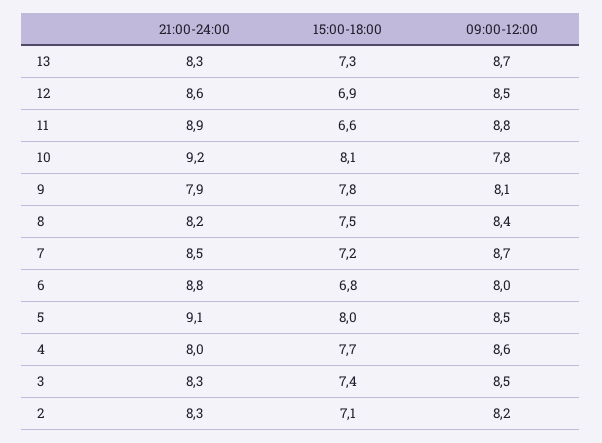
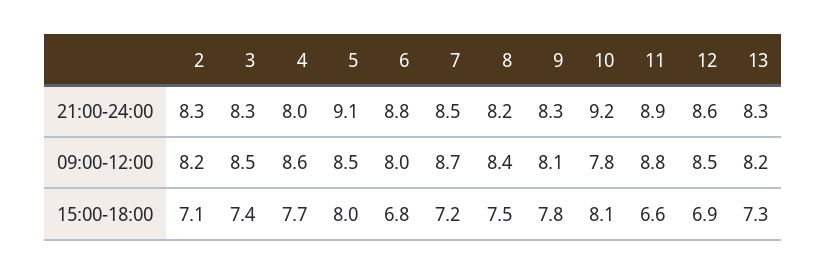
09:00-12:00, 13: 8.7 -> 8.2
21:00-24:00, 9: 7.9 -> 8.3

